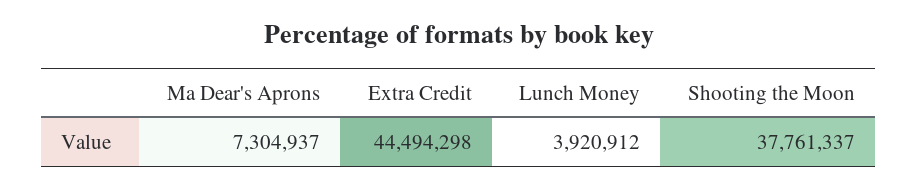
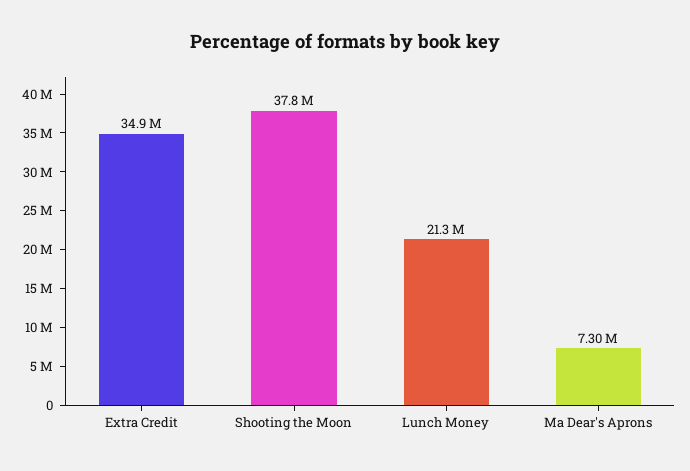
Extra Credit: 44494298 -> 34900000
Lunch Money: 3920912 -> 21300000

